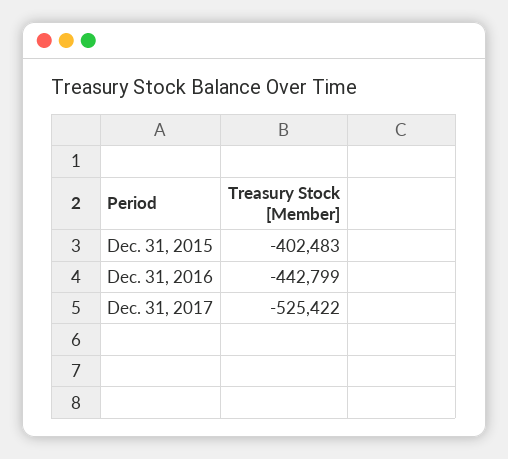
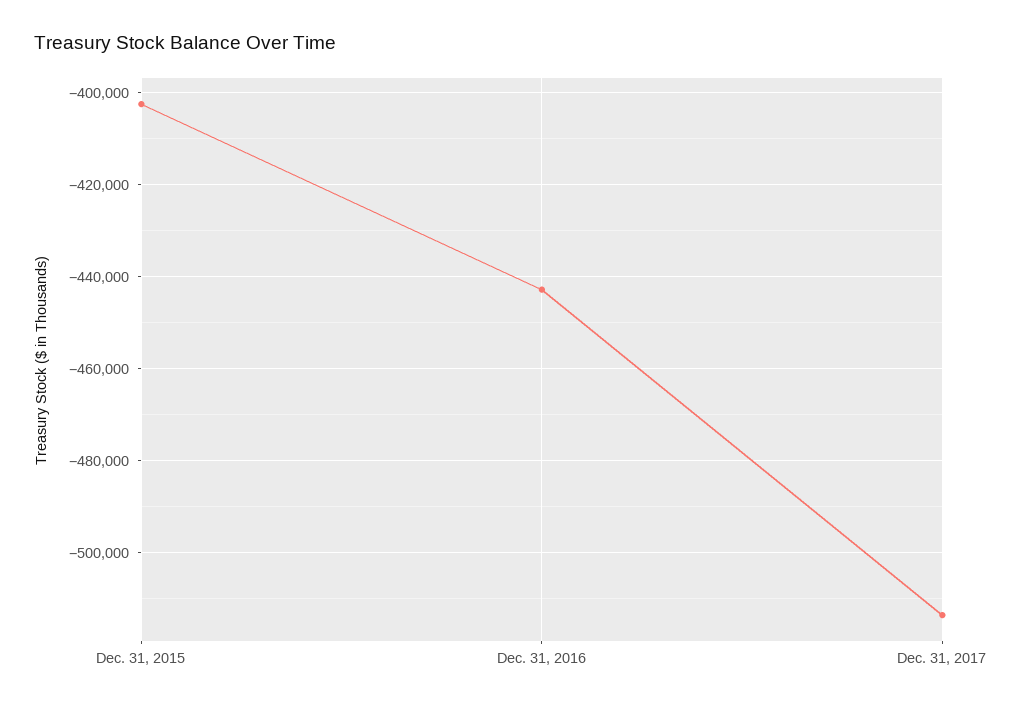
Dec. 31, 2017: -525422 -> -514000

